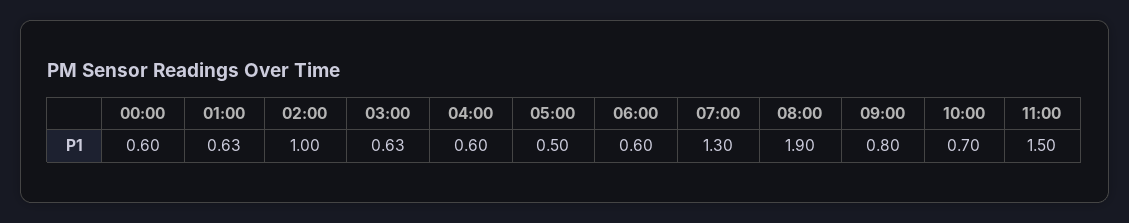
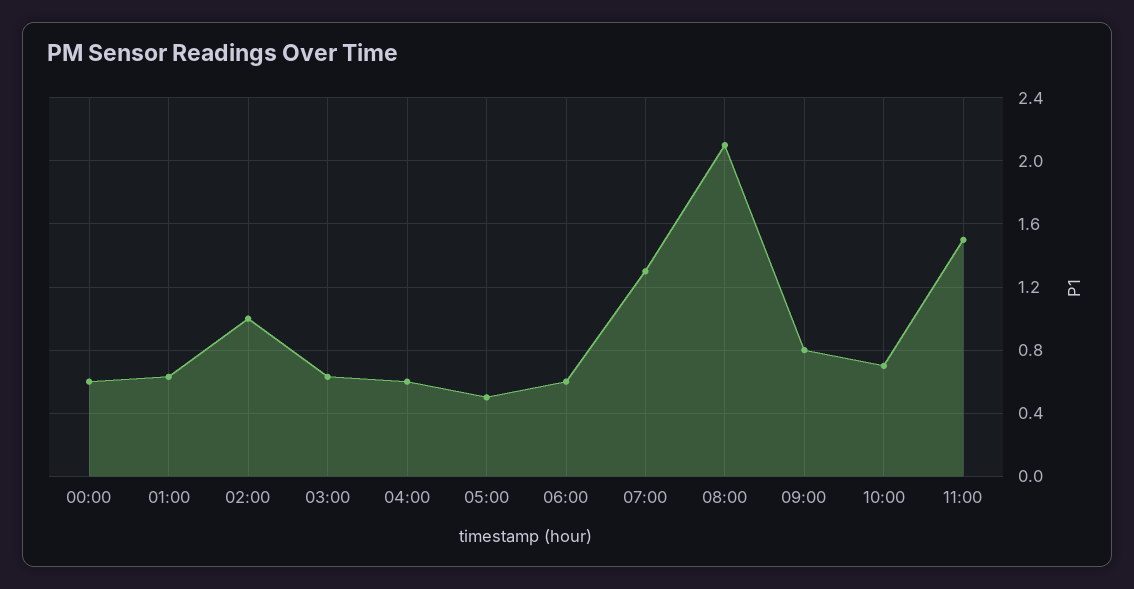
08:00: 1.9 -> 2.1

